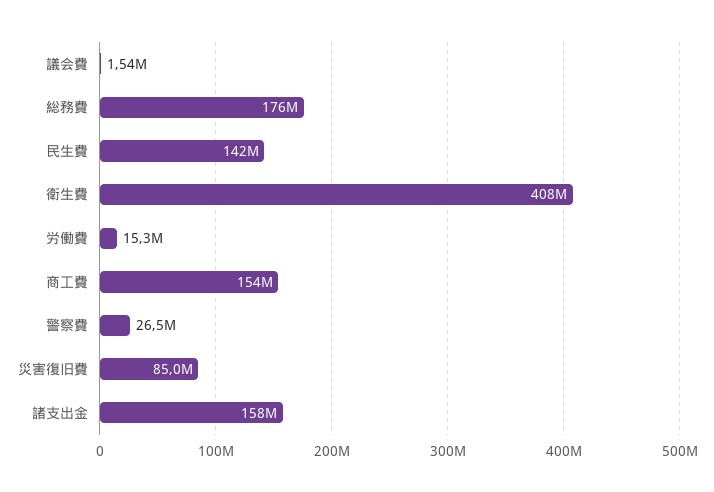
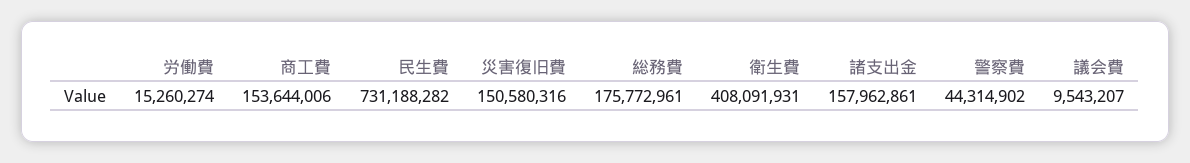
議会費: 1540000 -> 9543207
民生費: 142000000 -> 731188282
警察費: 26500000 -> 44314902
災害復旧費: 85000000 -> 150580316

